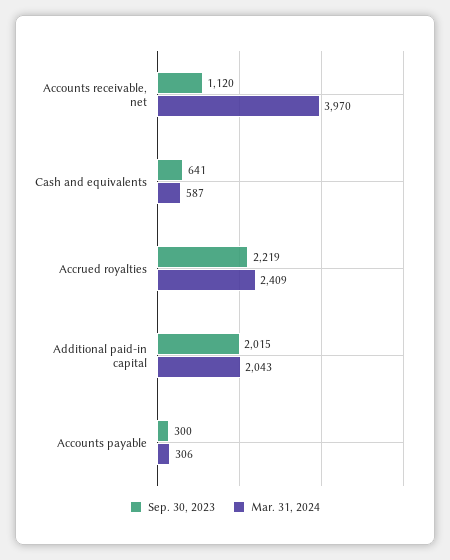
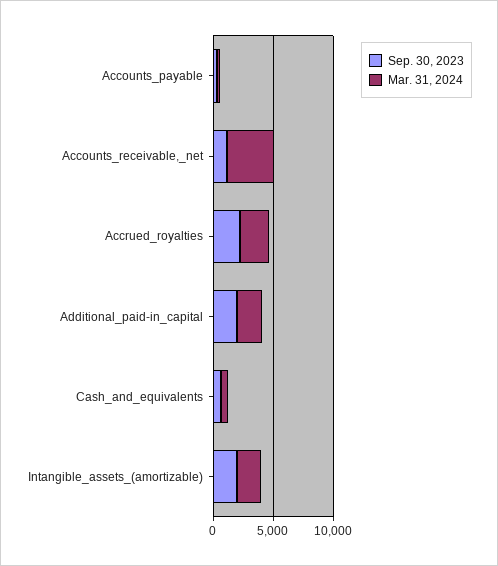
Sep. 30, 2023, Intangible_assets_(amortizable): none -> 2000
Mar. 31, 2024, Intangible_assets_(amortizable): none -> 2000

